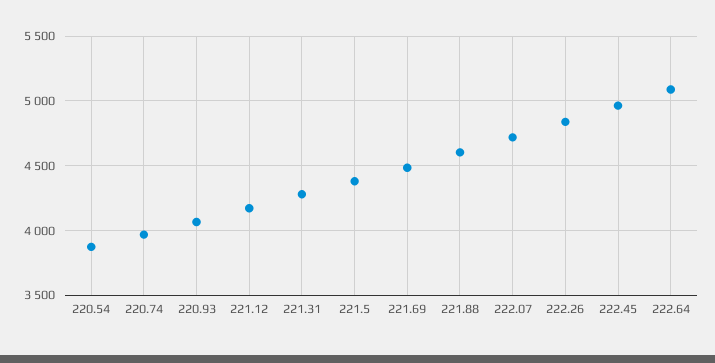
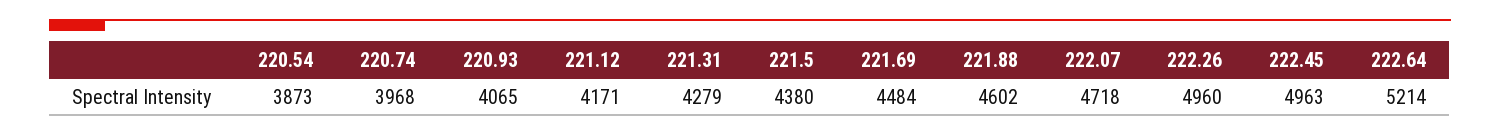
222.26: 4850 -> 4960
222.64: 5100 -> 5214

